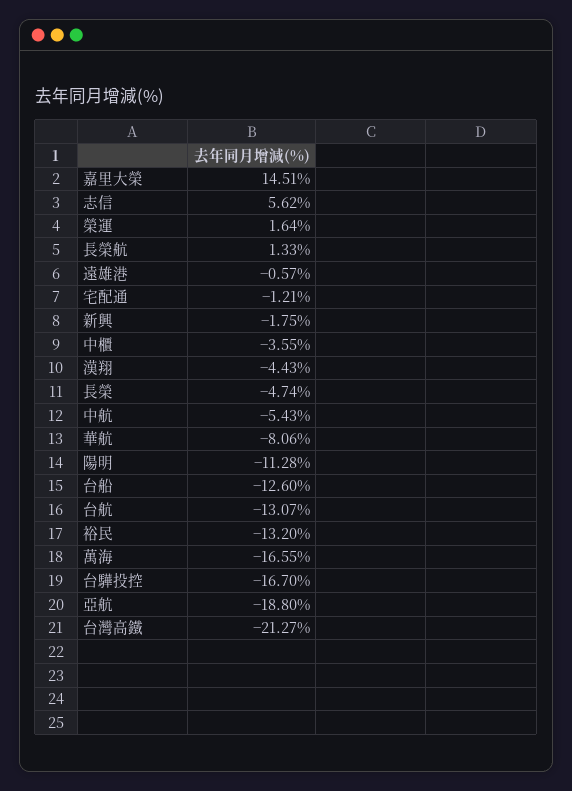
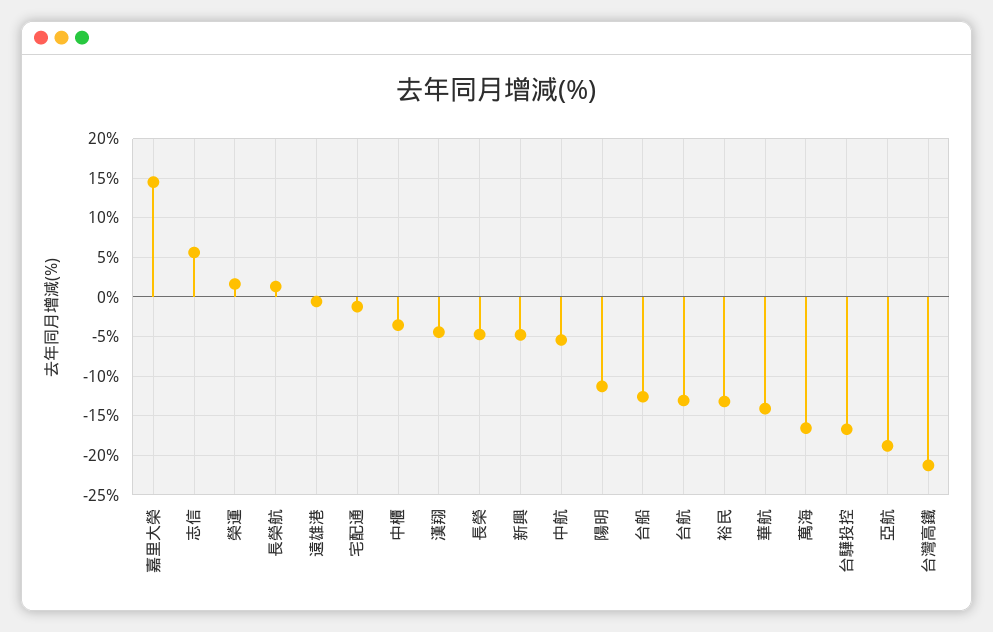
新興: -1.75 -> -5
華航: -8.06 -> -14

